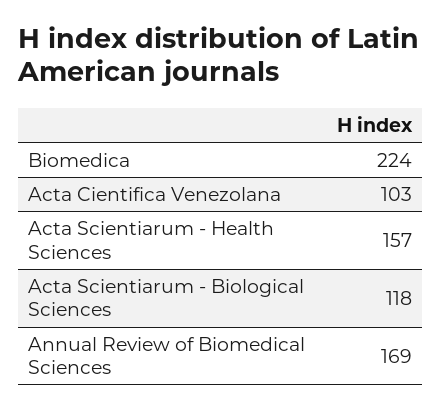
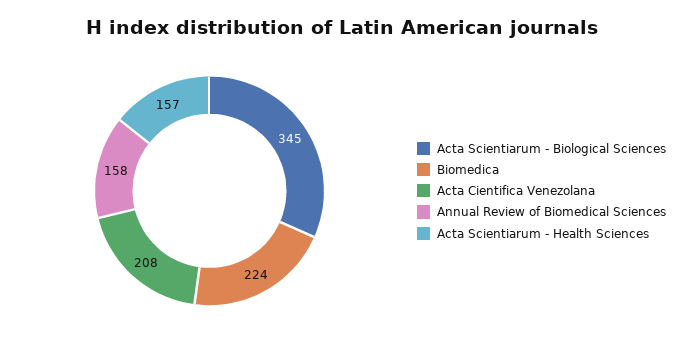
Acta Cientifica Venezolana: 103 -> 208
Acta Scientiarum - Biological Sciences: 118 -> 345
Annual Review of Biomedical Sciences: 169 -> 158

